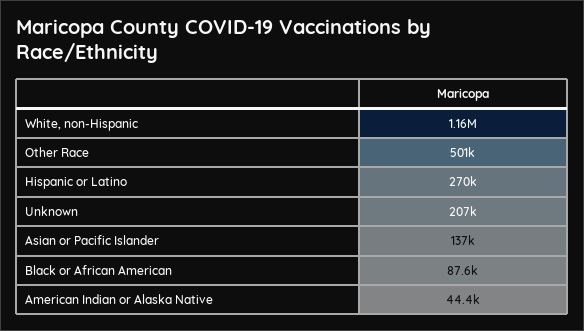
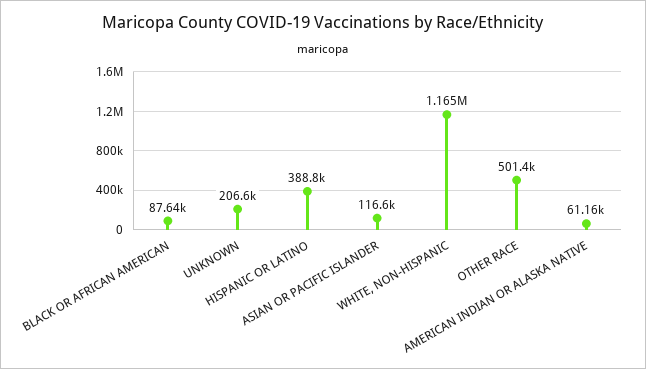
Hispanic or Latino: 270000 -> 388800
Asian or Pacific Islander: 137000 -> 116600
American Indian or Alaska Native: 44400 -> 61160

